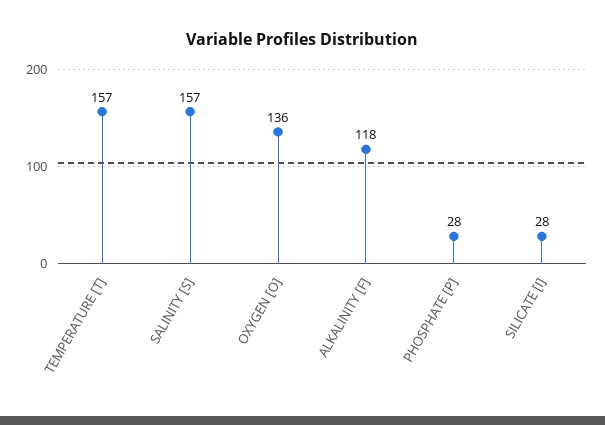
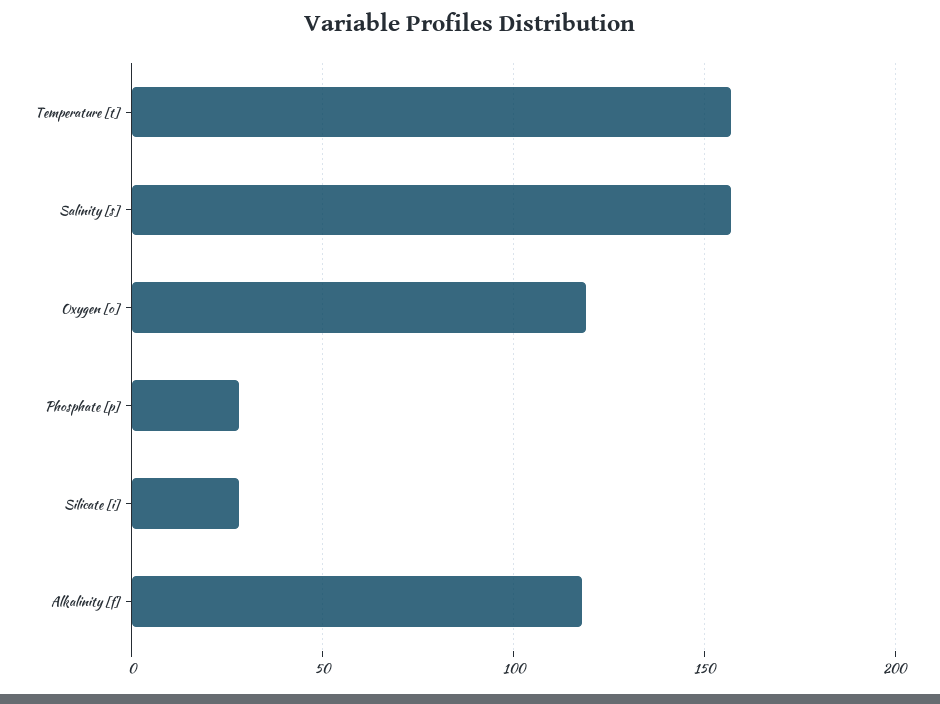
OXYGEN [O]: 136 -> 120

